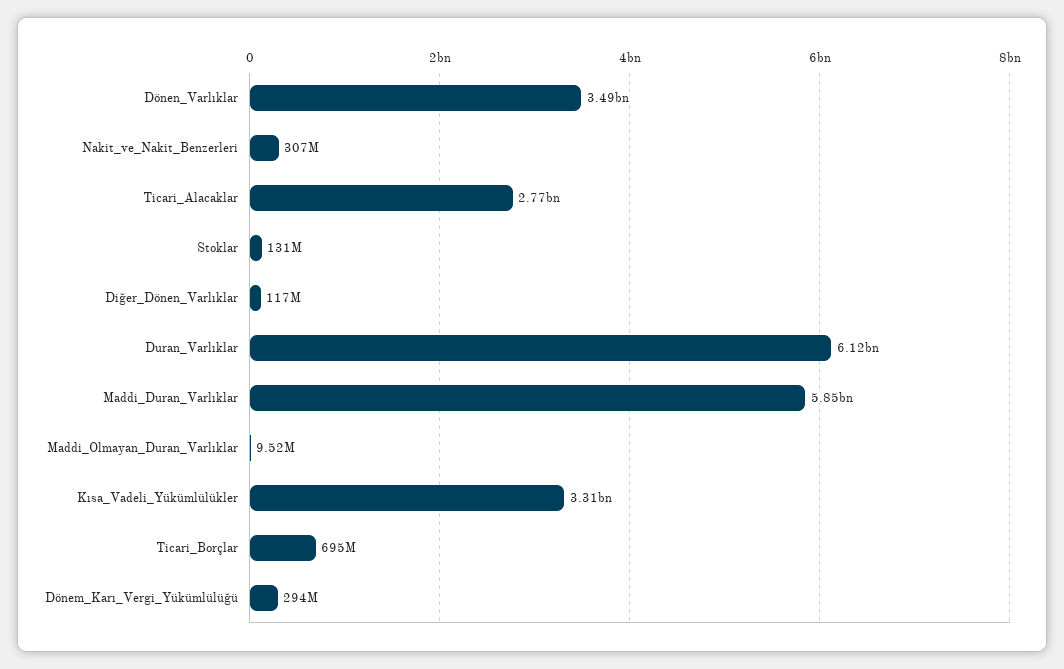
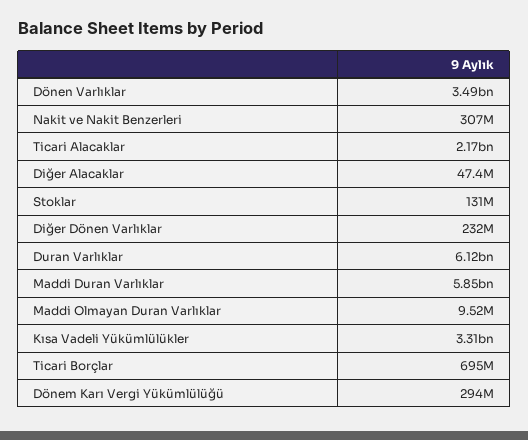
Ticari_Alacaklar: 2770000000 -> 2170000000
Diğer_Dönen_Varlıklar: 117000000 -> 232000000
Diğer Alacaklar: none -> 47400000

